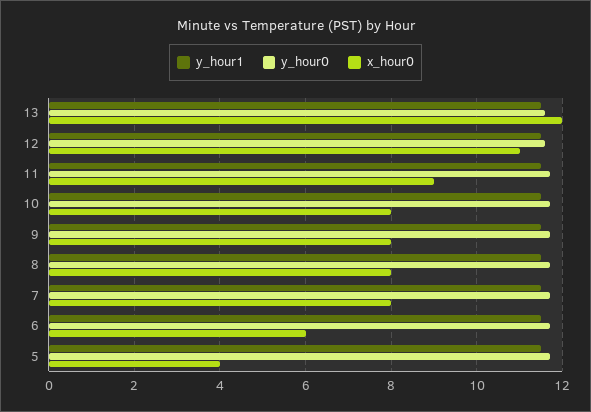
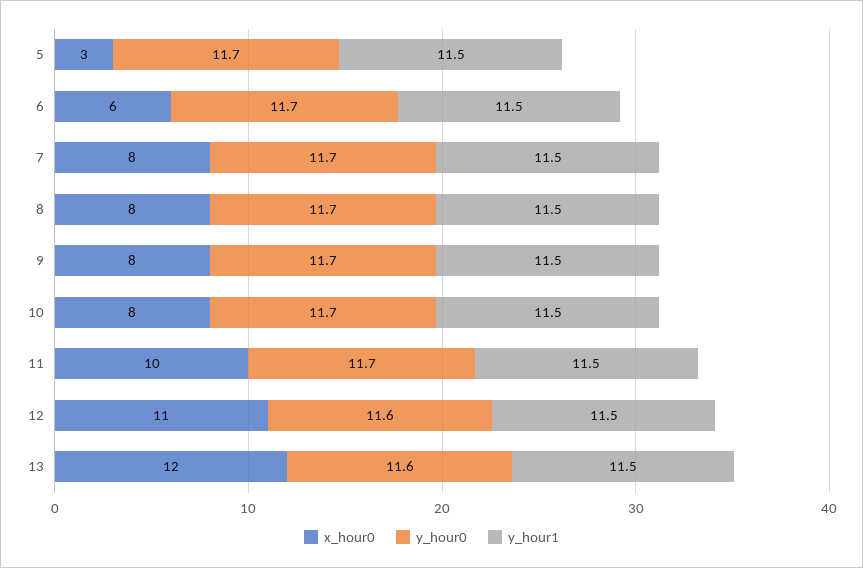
x_hour0, 11: 9 -> 10
x_hour0, 5: 4 -> 3

